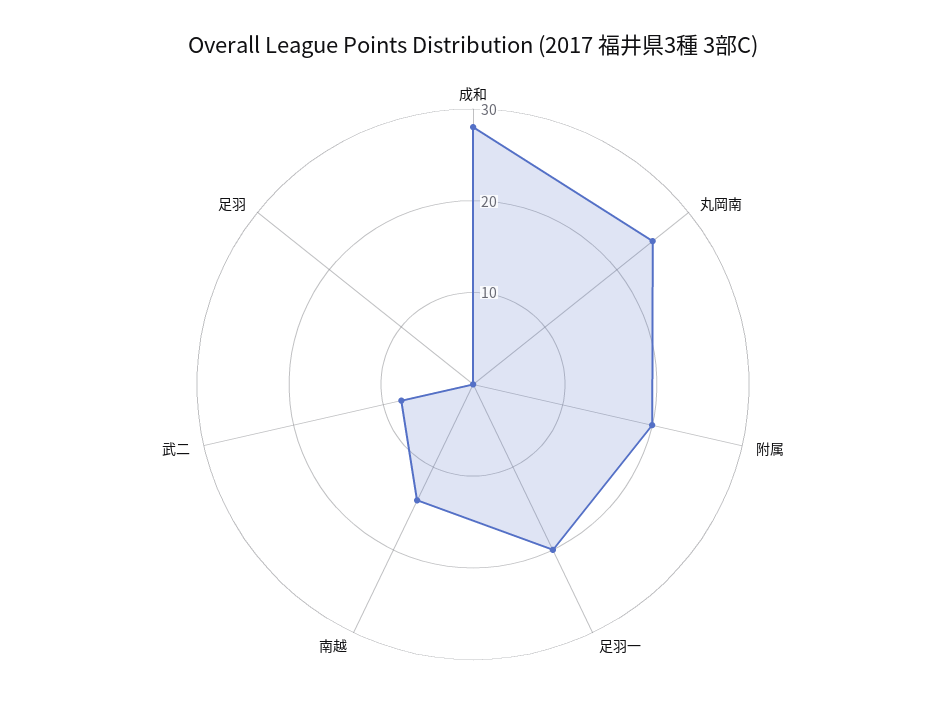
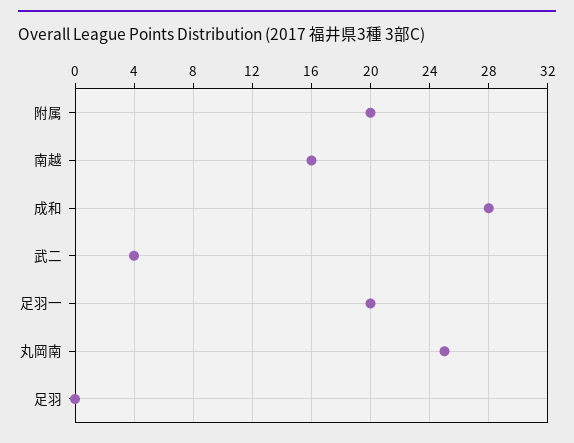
南越: 14 -> 16
武二: 8 -> 4

